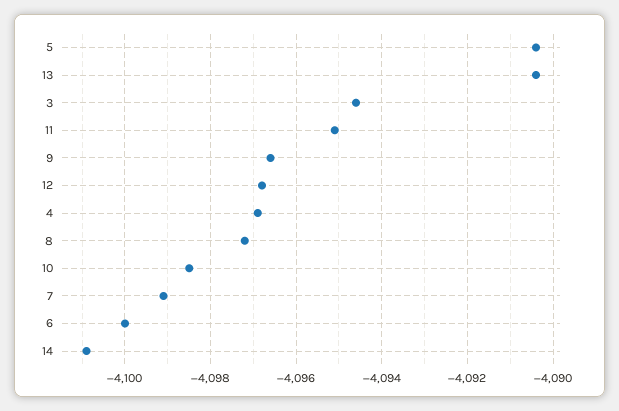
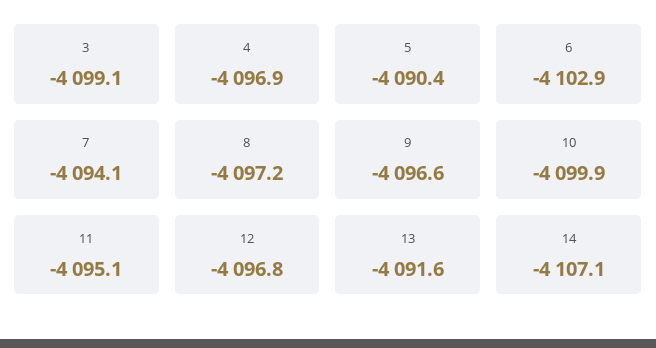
13: -4090.5 -> -4091.6
3: -4094.5 -> -4099.1
10: -4098.5 -> -4099.9
7: -4099 -> -4094.1
6: -4100 -> -4102.9
14: -4101 -> -4107.1

